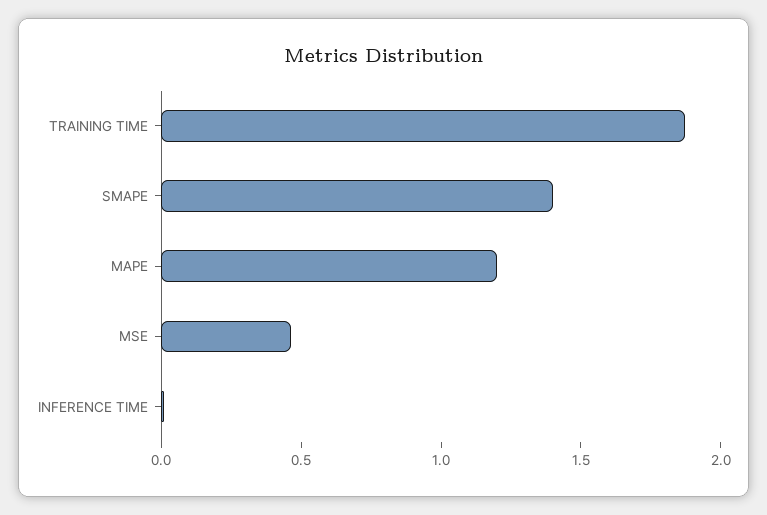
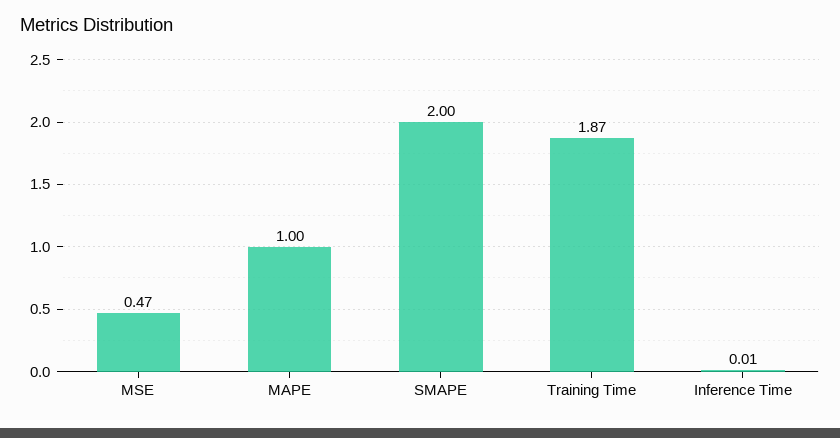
SMAPE: 1.4 -> 2
MAPE: 1.2 -> 1

